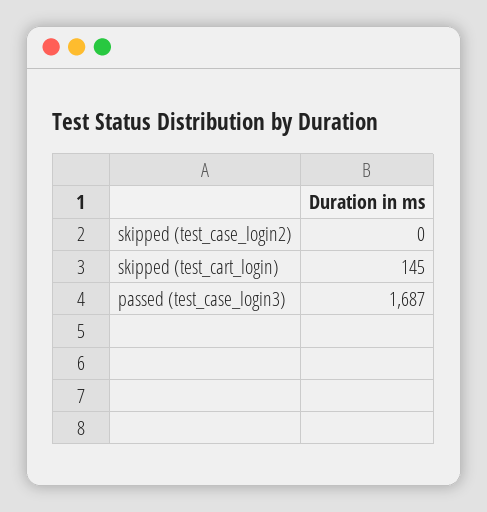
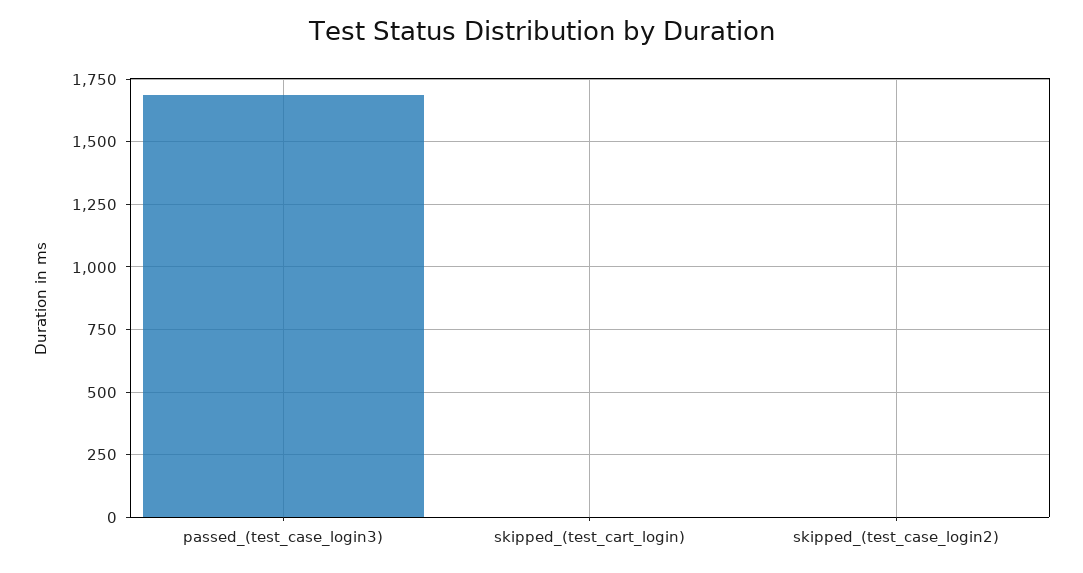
skipped (test_cart_login): 145 -> 0

